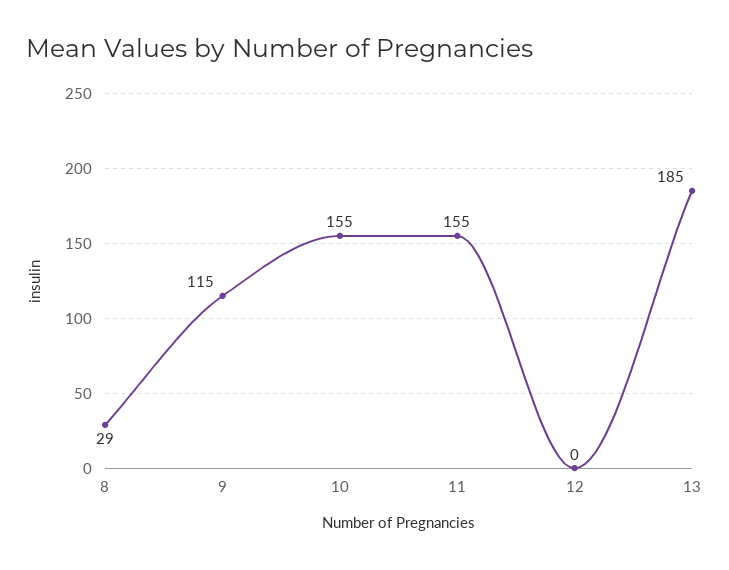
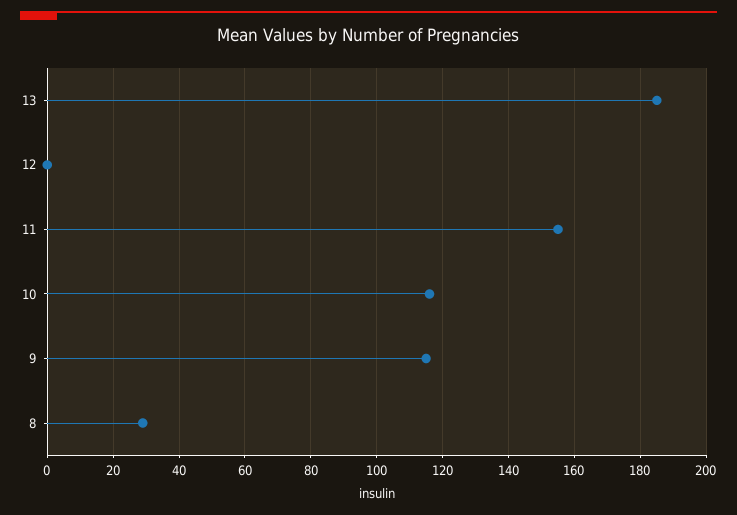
10: 155 -> 115

